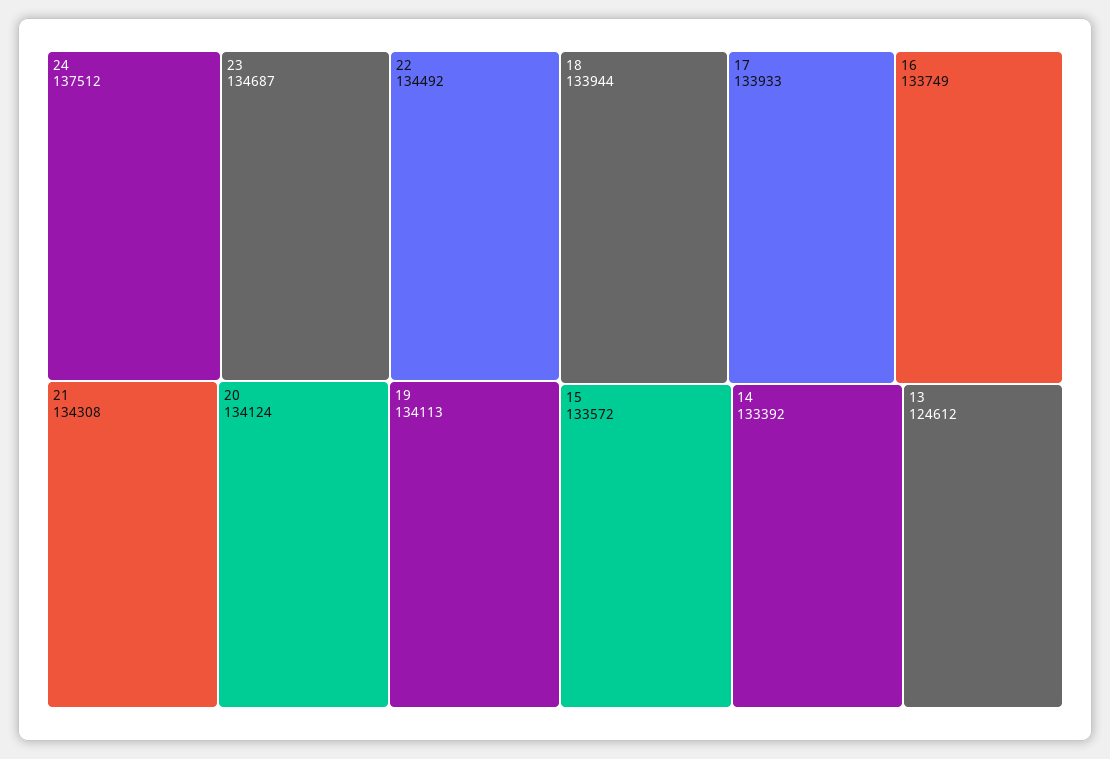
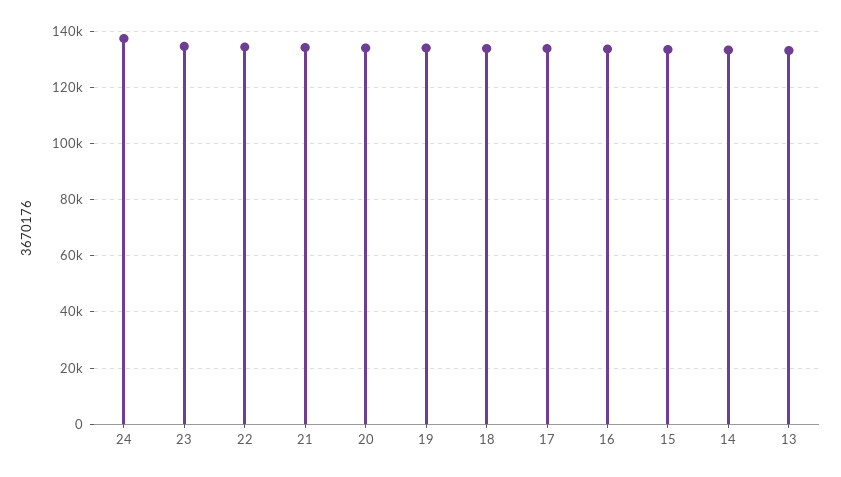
13: 124612 -> 132500

